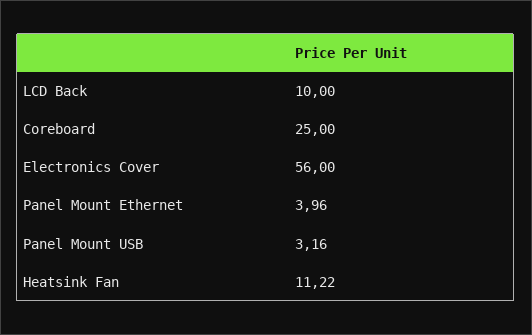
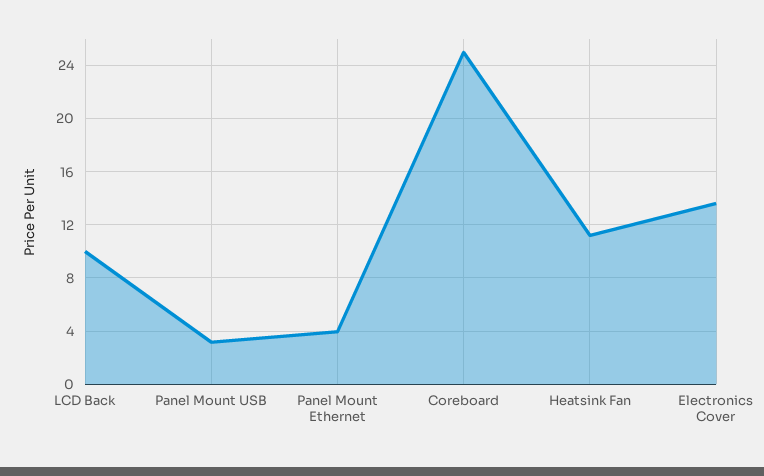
Electronics Cover: 56 -> 13.5

